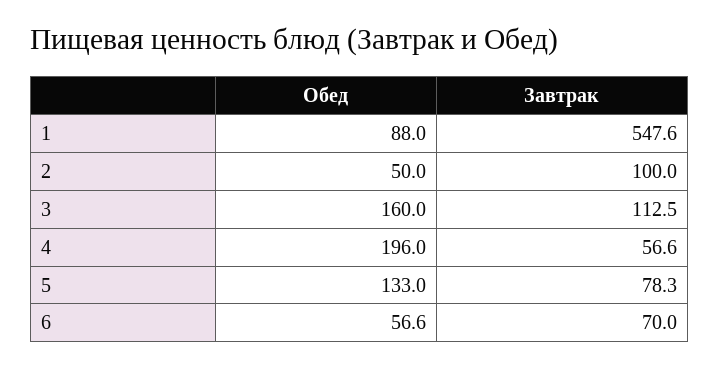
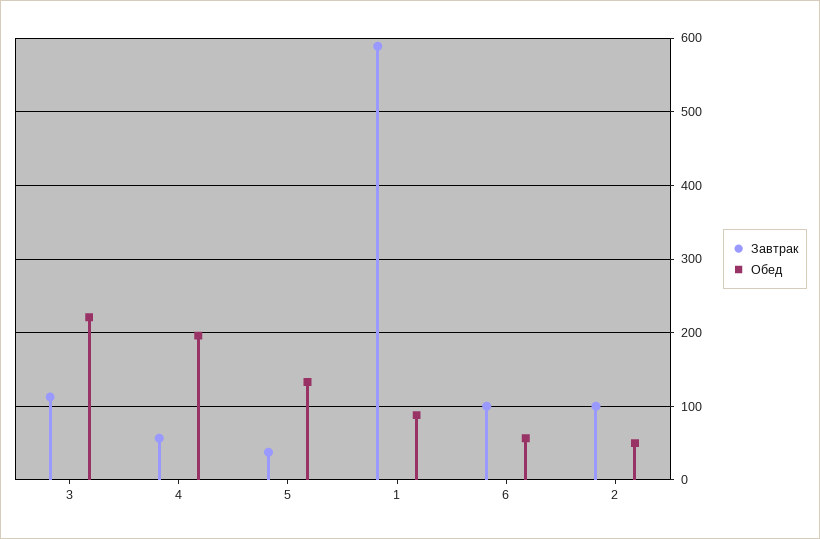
Завтрак, 1: 547.6 -> 590
Обед, 3: 160 -> 220
Завтрак, 5: 78.3 -> 40
Завтрак, 6: 70 -> 100

